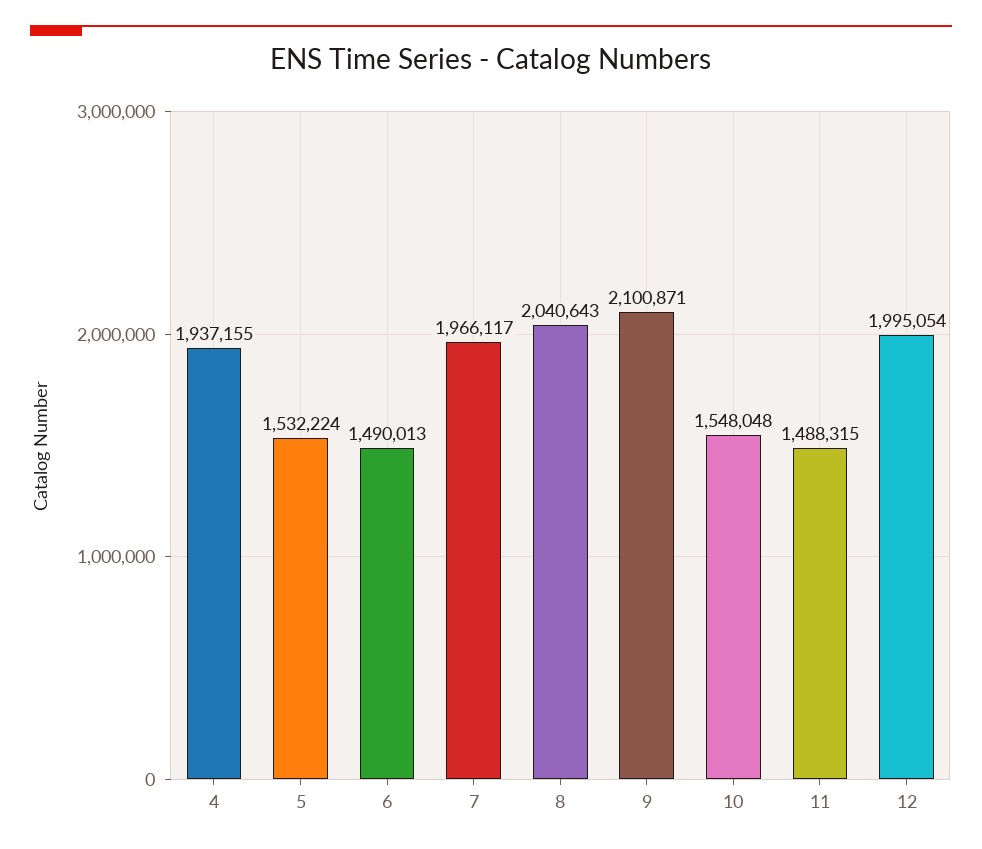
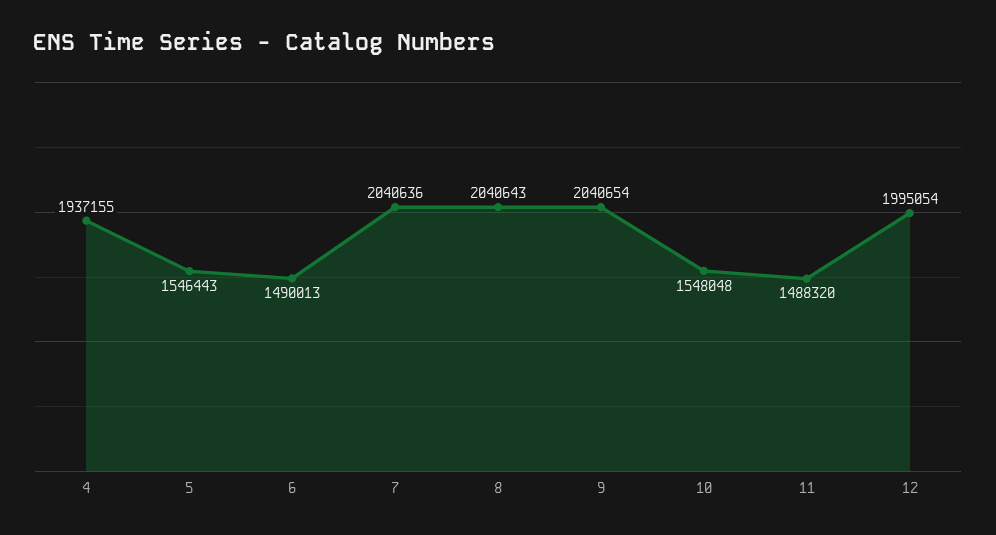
5: 1532224 -> 1546443
7: 1966117 -> 2040636
9: 2100871 -> 2040654
11: 1488315 -> 1488320

